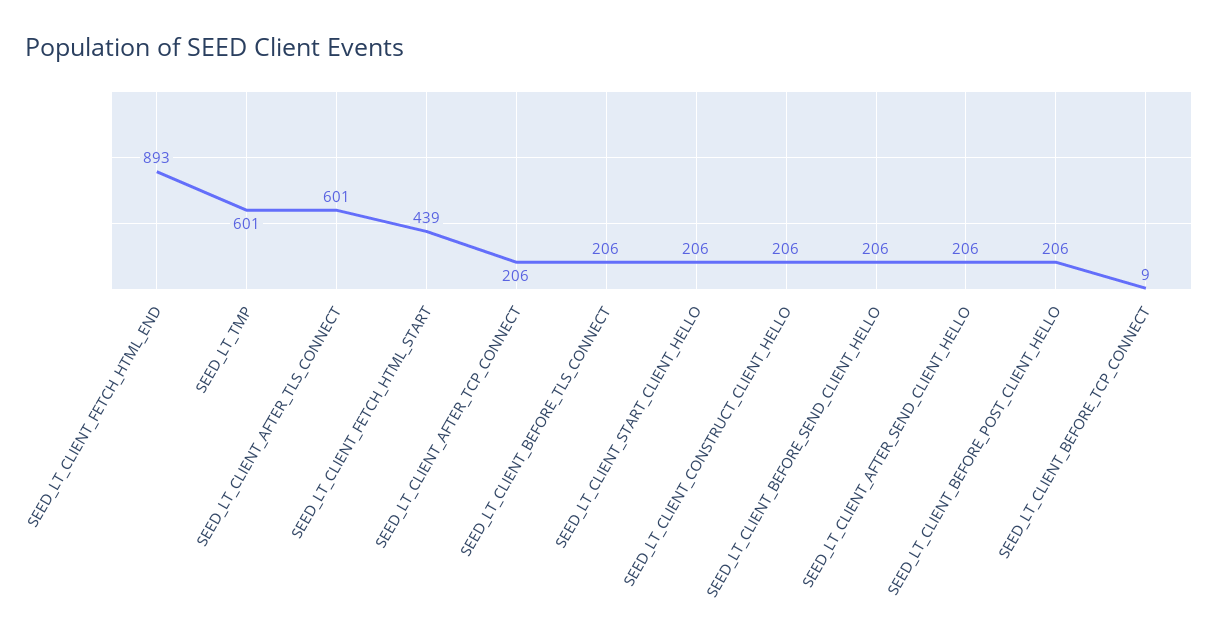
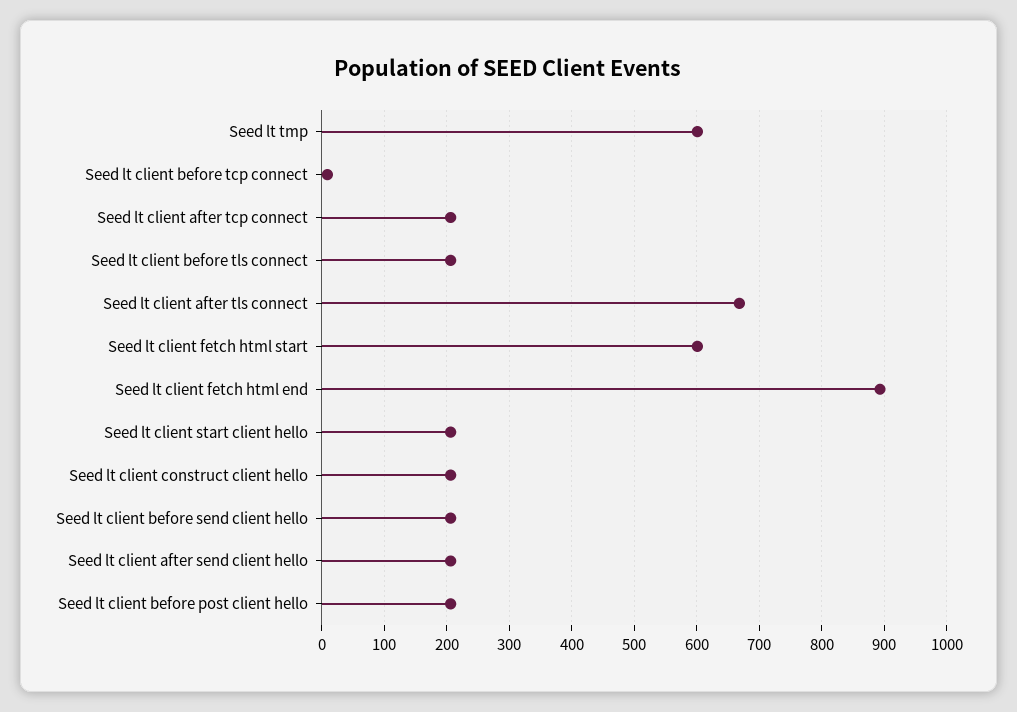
SEED_LT_CLIENT_AFTER_TLS_CONNECT: 601 -> 670
SEED_LT_CLIENT_FETCH_HTML_START: 439 -> 600

